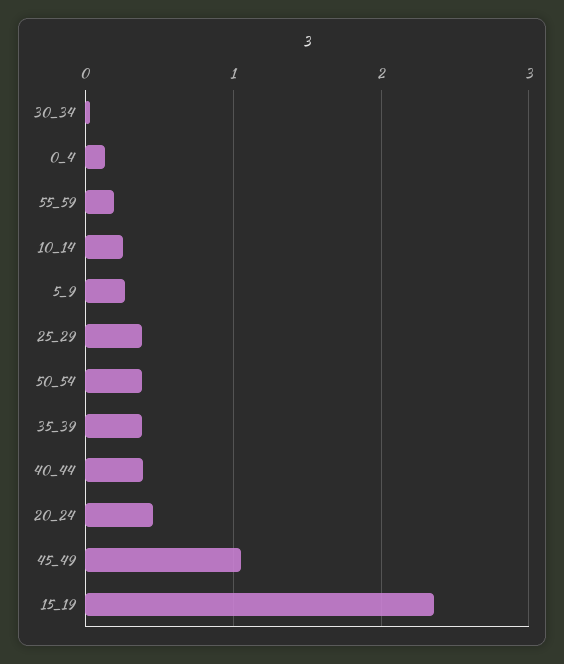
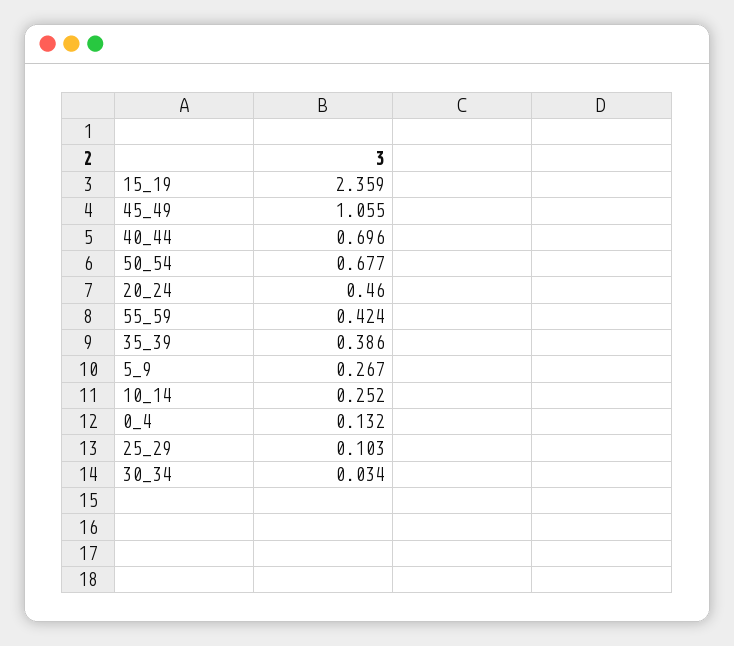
55_59: 0.2 -> 0.424
25_29: 0.4 -> 0.103
50_54: 0.4 -> 0.677
40_44: 0.4 -> 0.696

